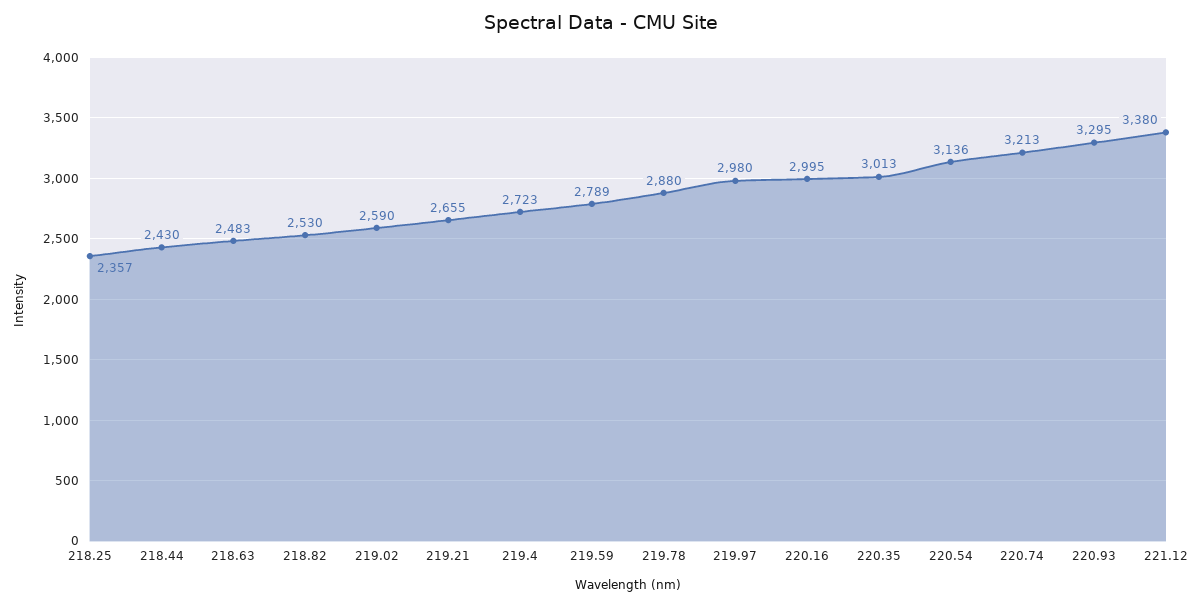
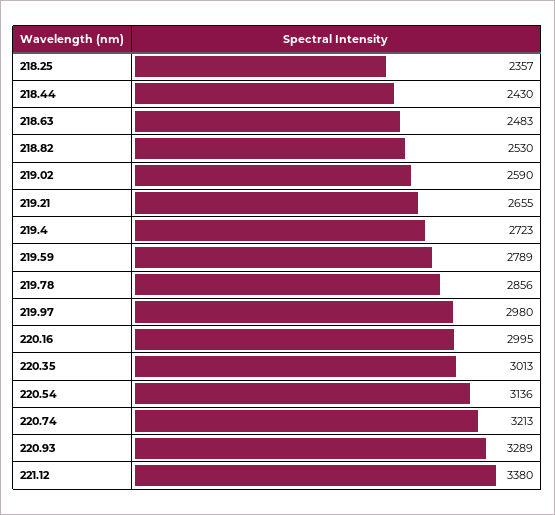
219.78: 2880 -> 2856
220.93: 3295 -> 3289

